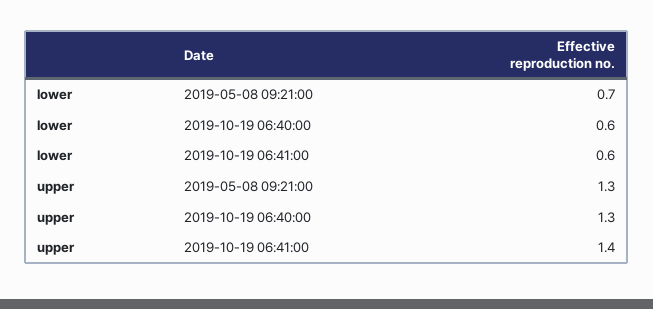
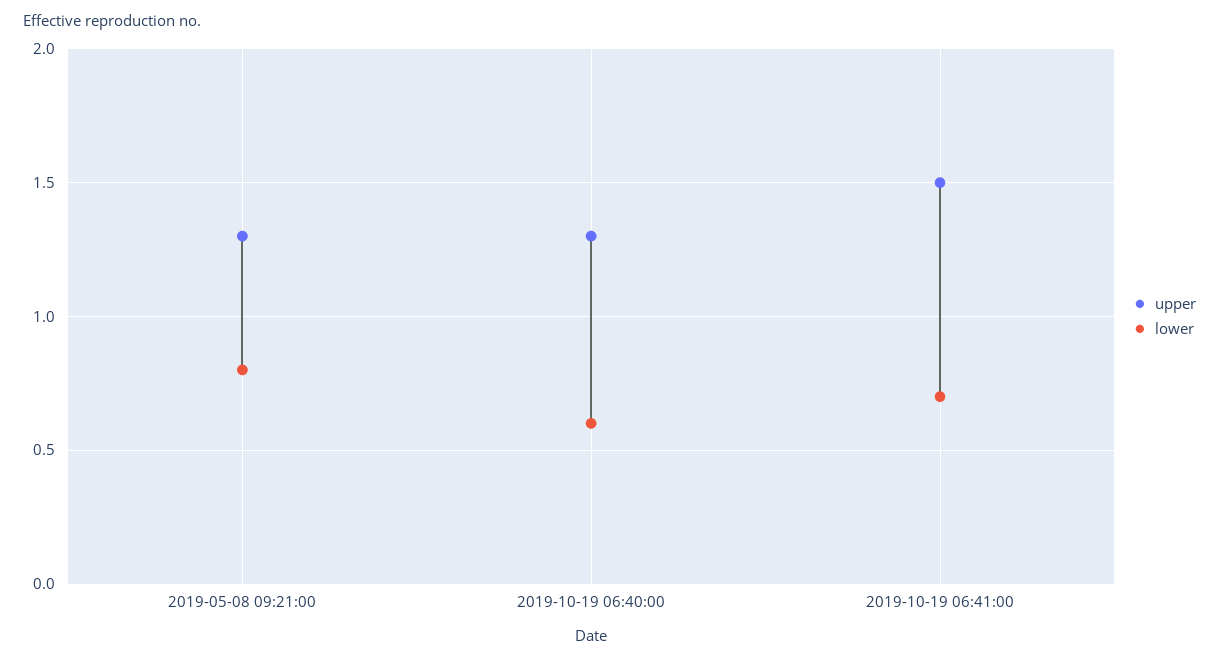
lower, 2019-05-08 09:21:00: 0.7 -> 0.8
lower, 2019-10-19 06:41:00: 0.6 -> 0.7
upper, 2019-10-19 06:41:00: 1.4 -> 1.5

